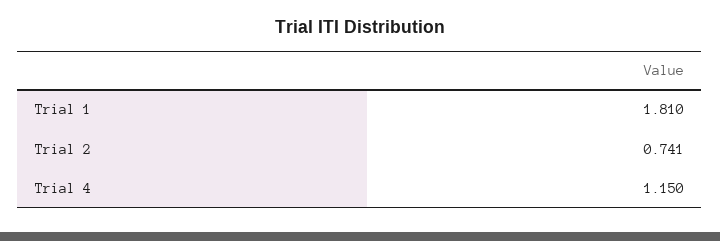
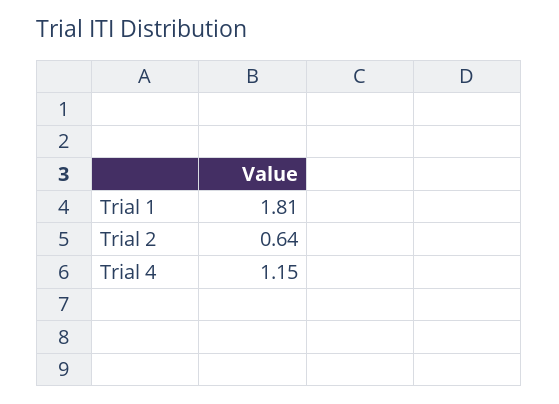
Trial 2: 0.741 -> 0.64

